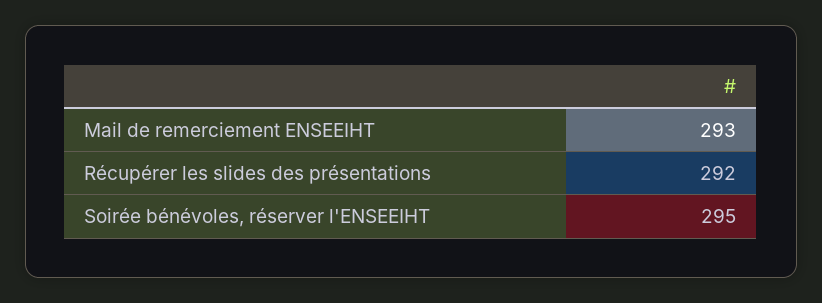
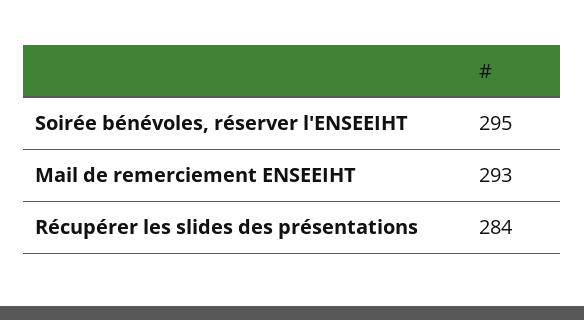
Récupérer les slides des présentations: 292 -> 284

